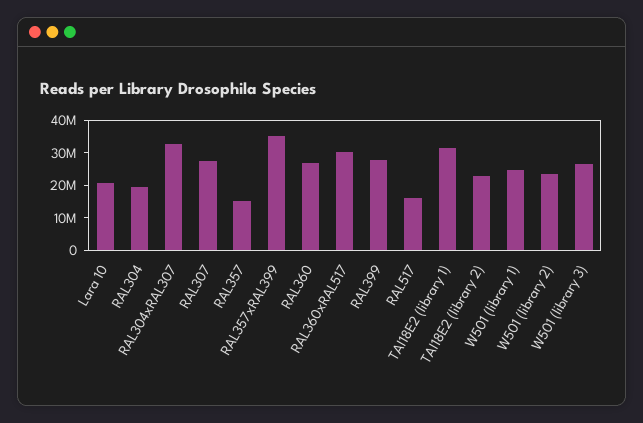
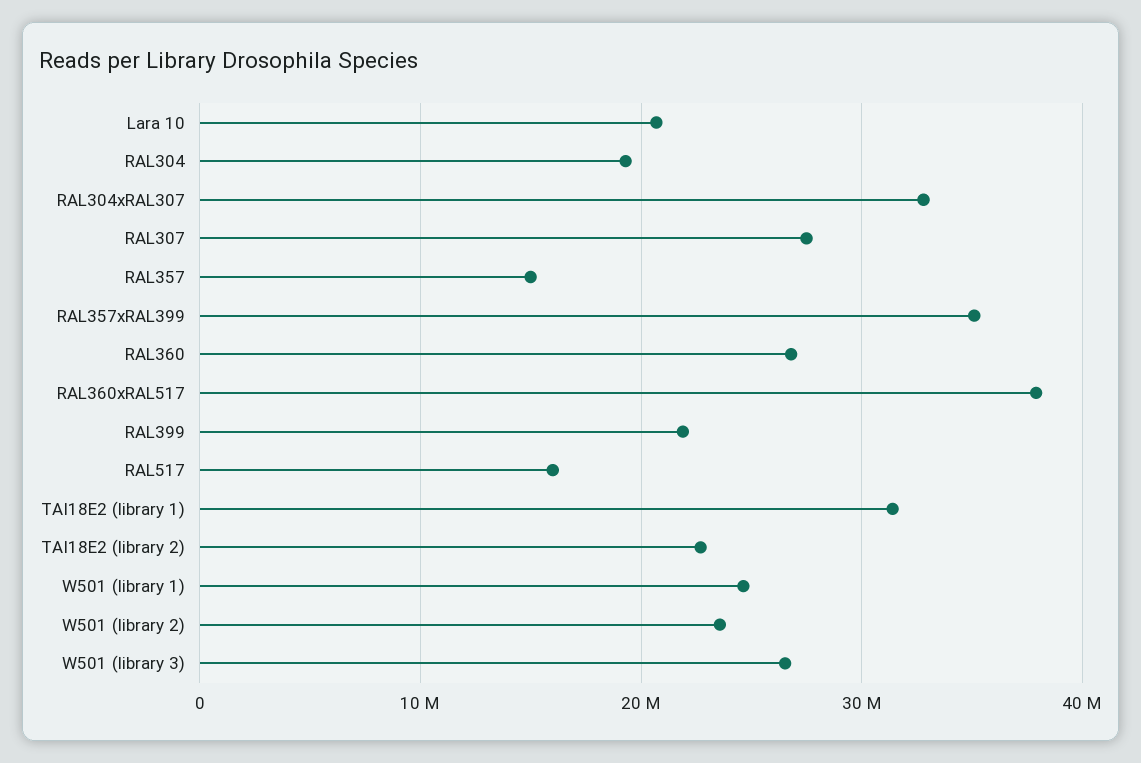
RAL360xRAL517: 30000000 -> 38000000
RAL399: 27500000 -> 22000000

